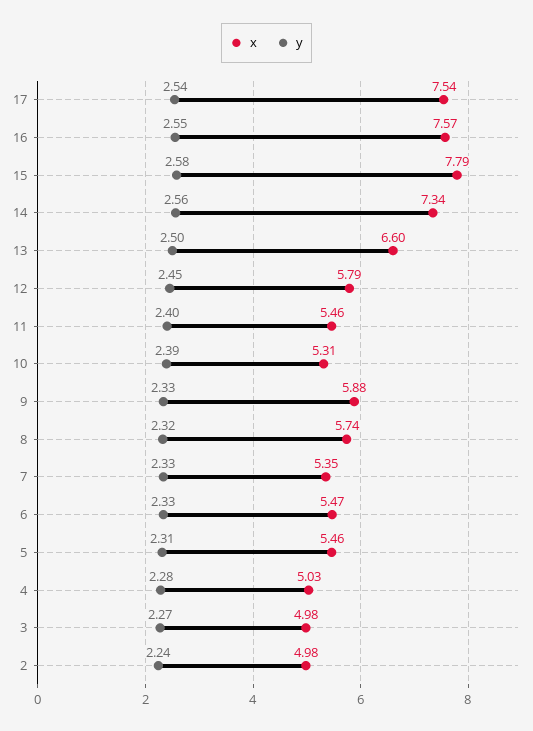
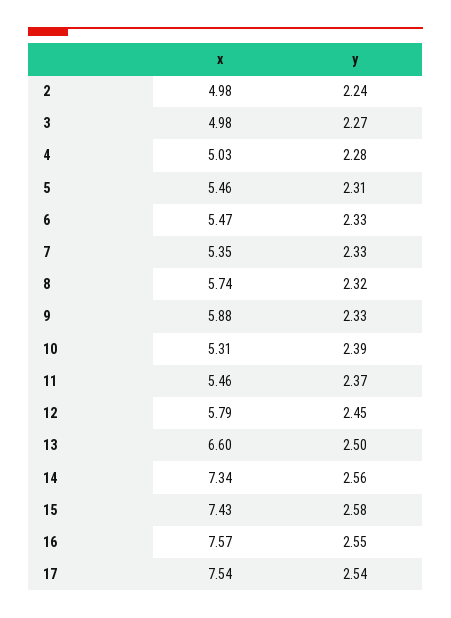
x, 15: 7.79 -> 7.43
y, 11: 2.4 -> 2.37

